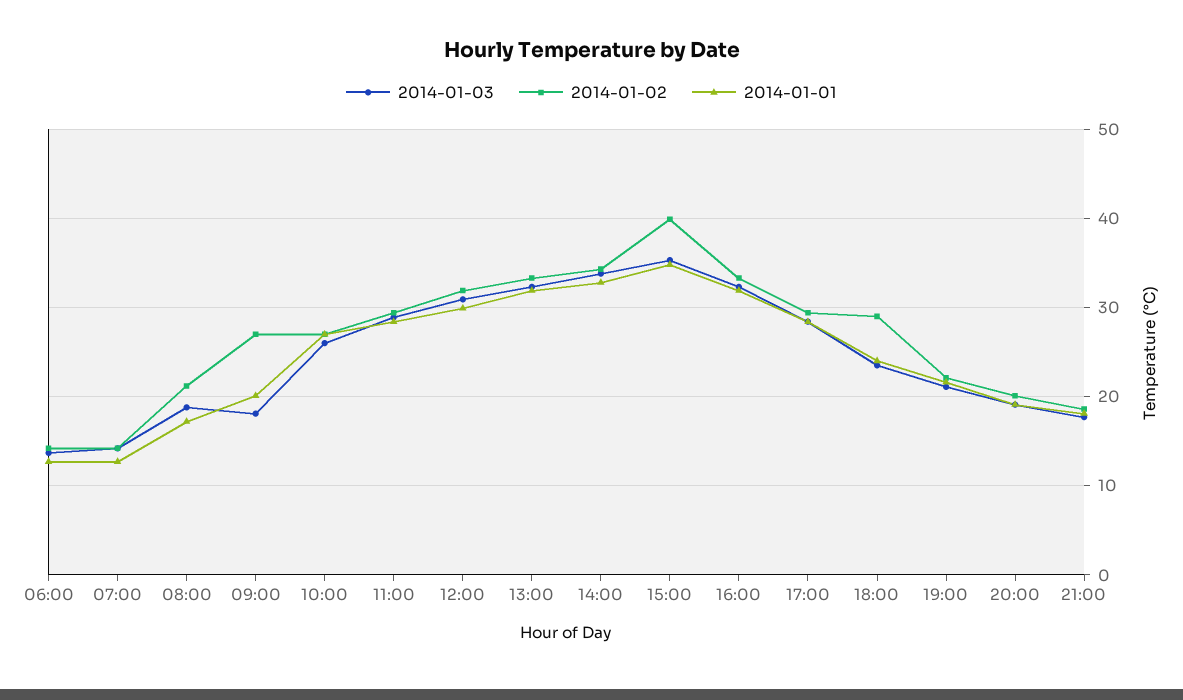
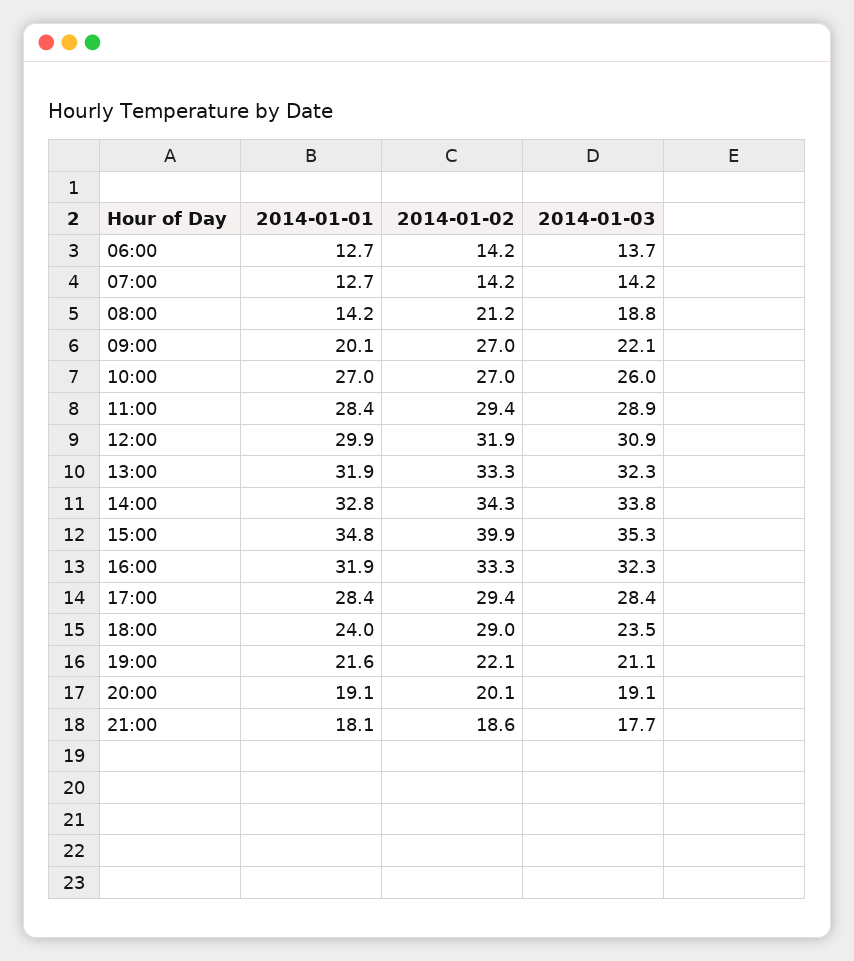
2014-01-01, 08:00: 17 -> 14.2
2014-01-03, 09:00: 18 -> 22.1

